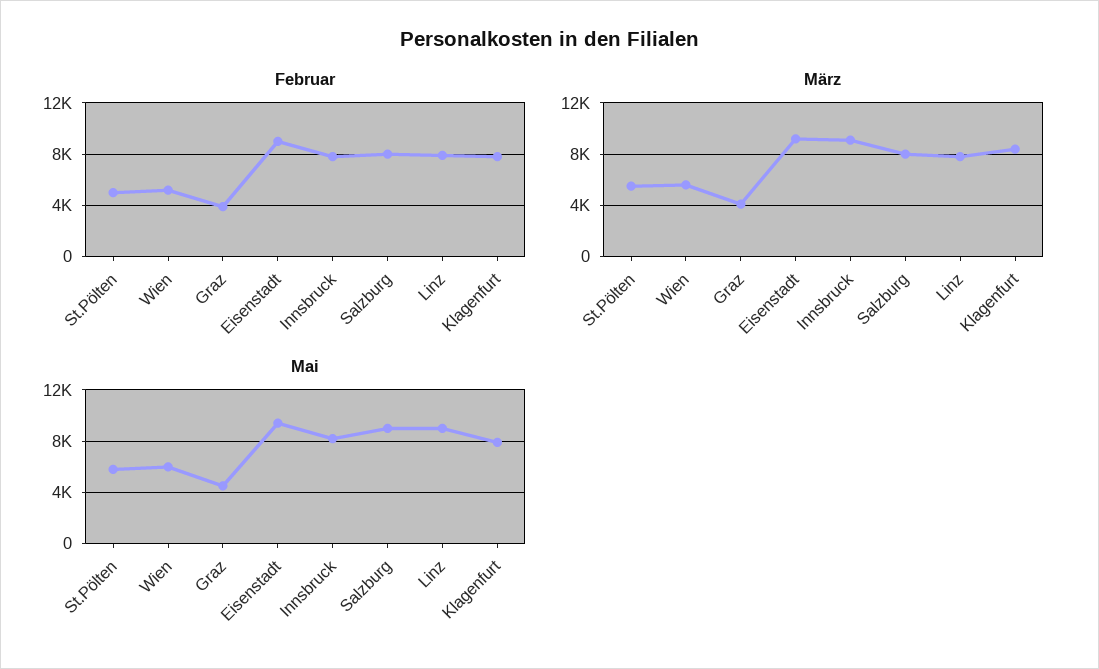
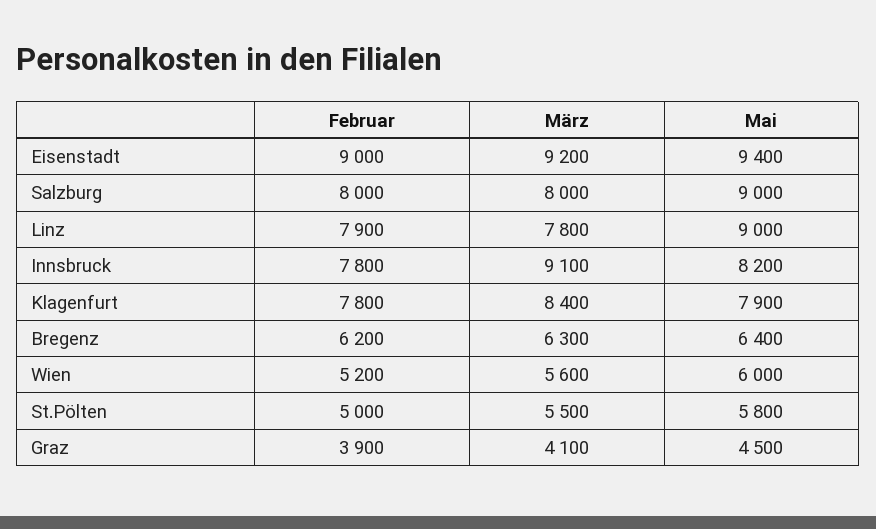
Februar, Bregenz: none -> 6200
März, Bregenz: none -> 6300
Mai, Bregenz: none -> 6400

